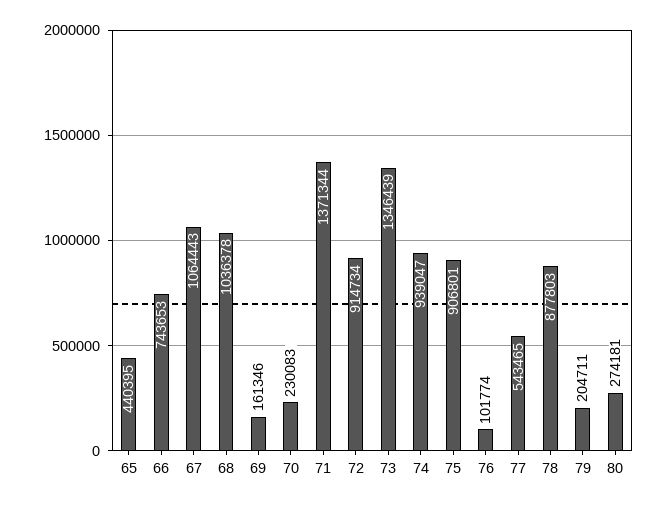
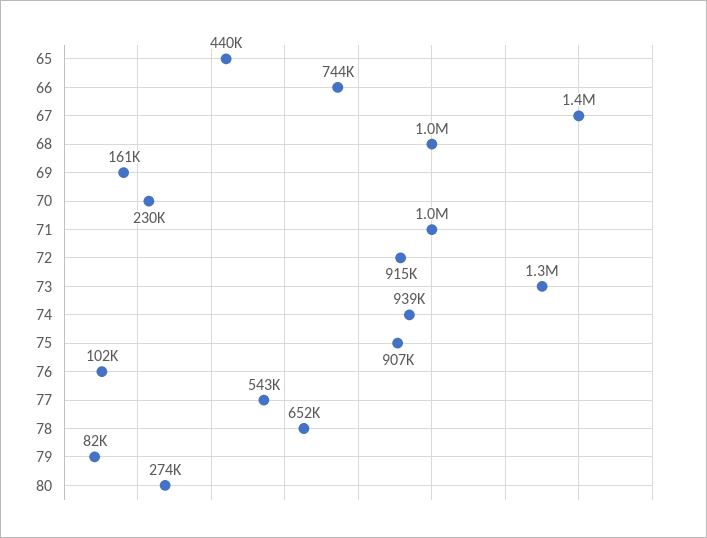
67: 1064443 -> 1400000
71: 1371344 -> 1000000
78: 877803 -> 652000
79: 204711 -> 82000

